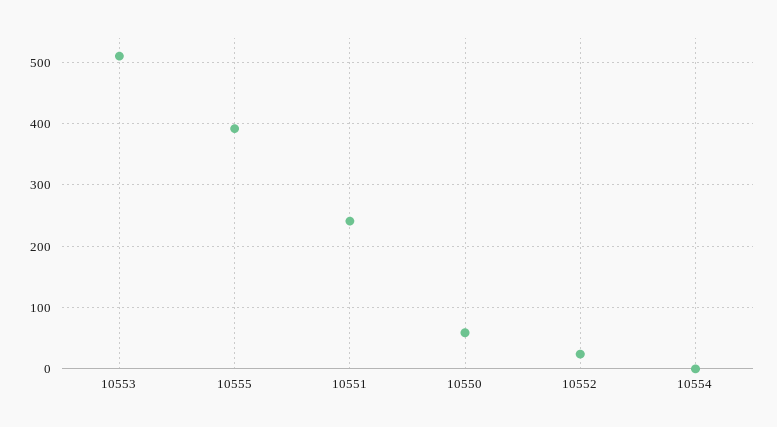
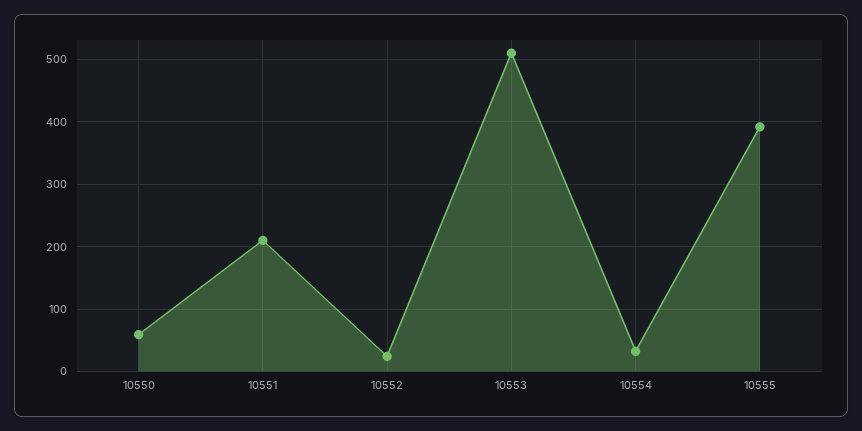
10551: 240 -> 210
10554: 0 -> 30

